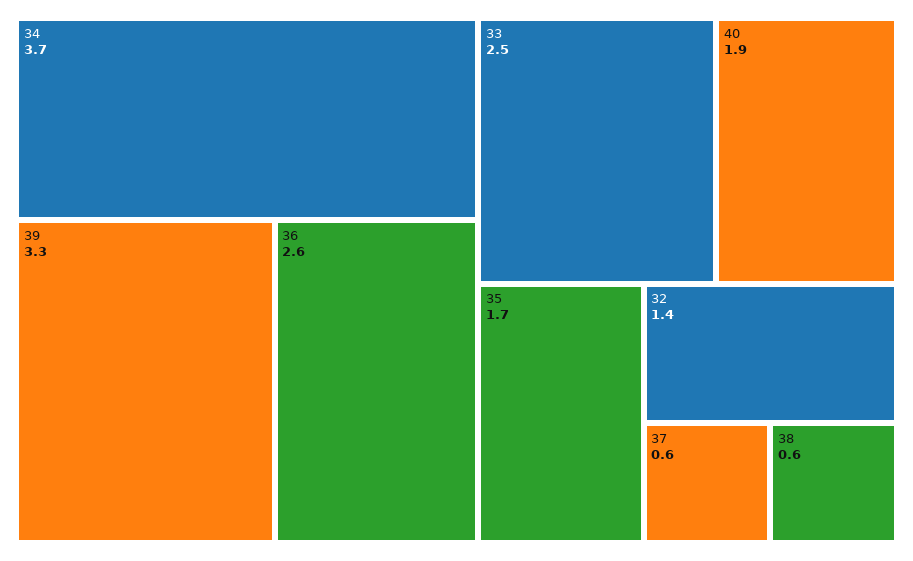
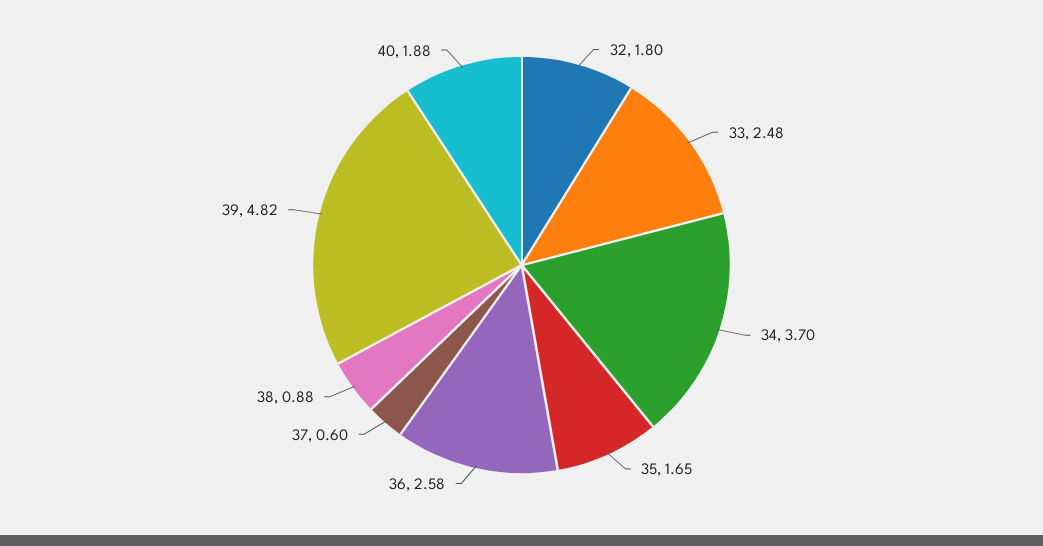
39: 3.3 -> 4.82
32: 1.4 -> 1.8
38: 0.6 -> 0.88

